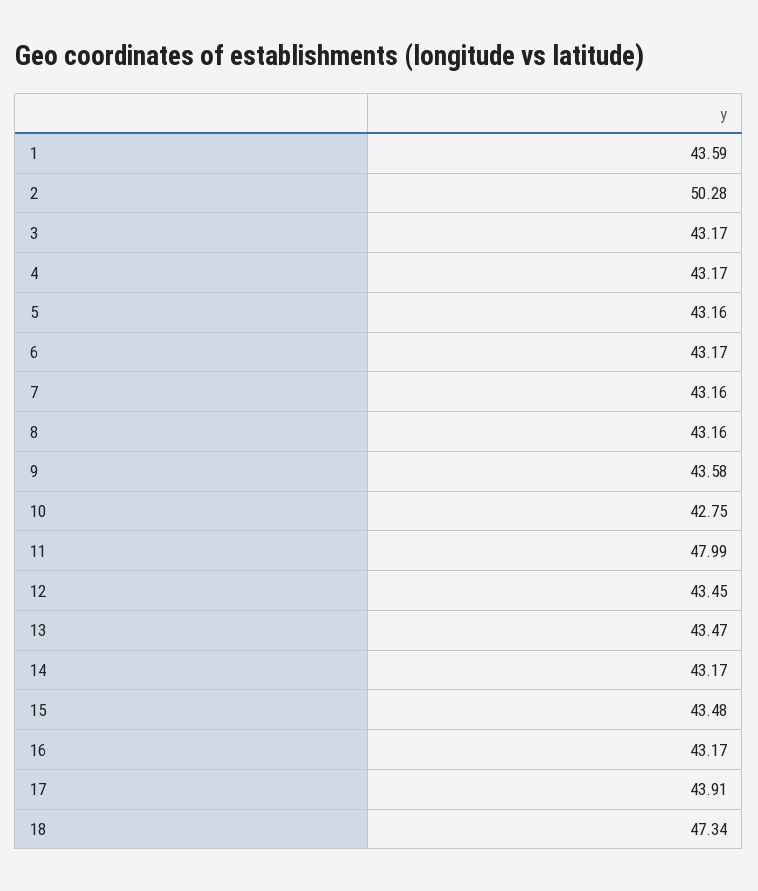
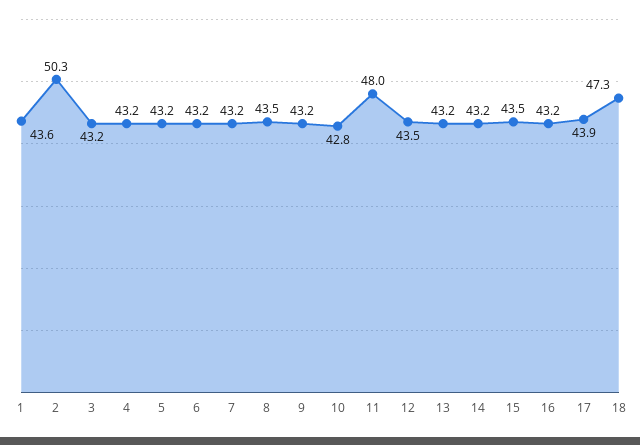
8: 43.16 -> 43.5
9: 43.58 -> 43.2
13: 43.47 -> 43.2

